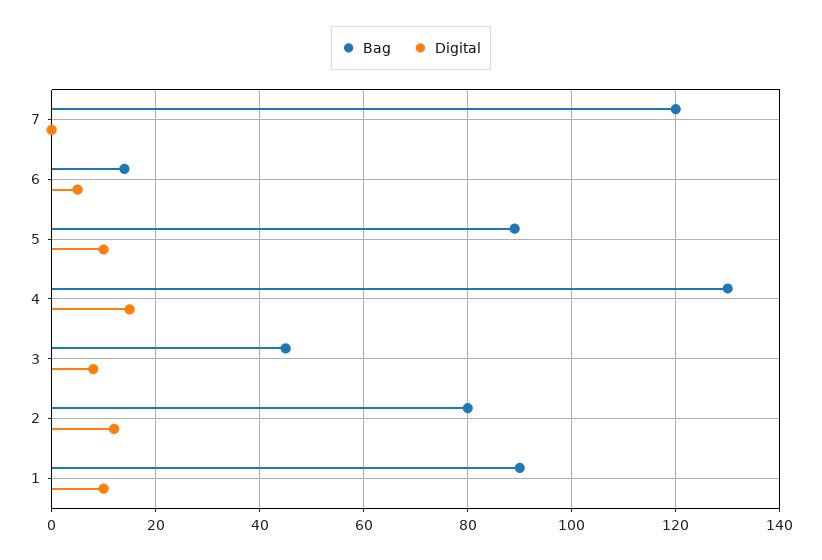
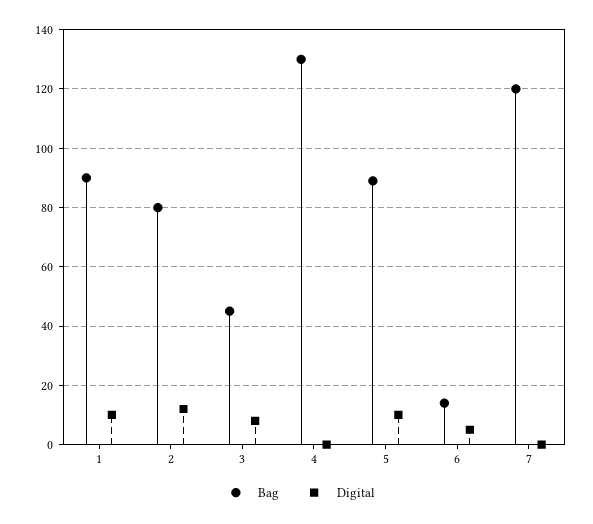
Digital, 4: 15 -> 0

